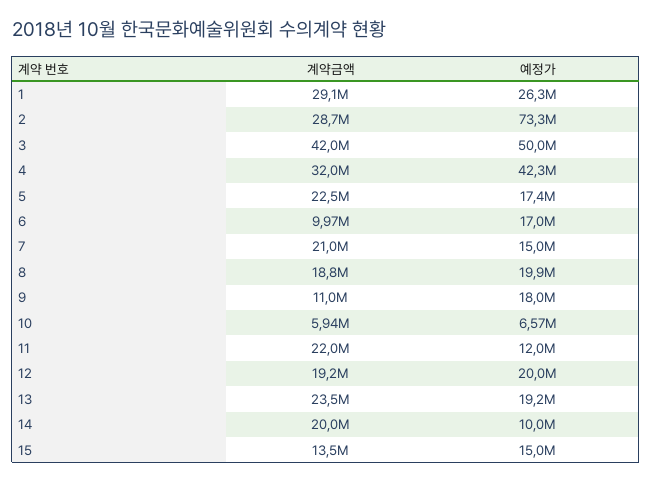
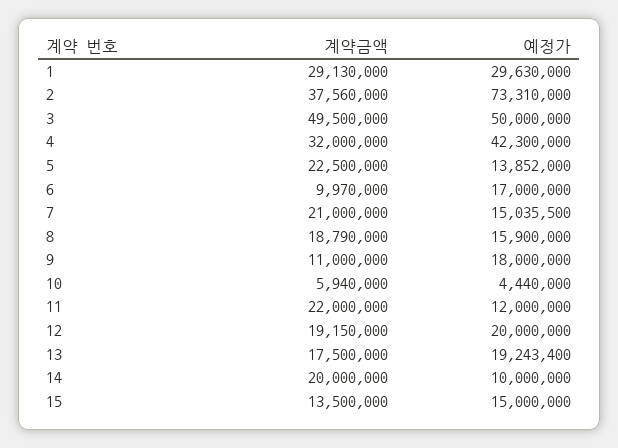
예정가, 1: 26300000 -> 29630000
계약금액, 2: 28700000 -> 37560000
계약금액, 3: 42000000 -> 49500000
예정가, 5: 17400000 -> 13852000
예정가, 8: 19900000 -> 15900000
예정가, 10: 6570000 -> 4440000
계약금액, 13: 23500000 -> 17500000

